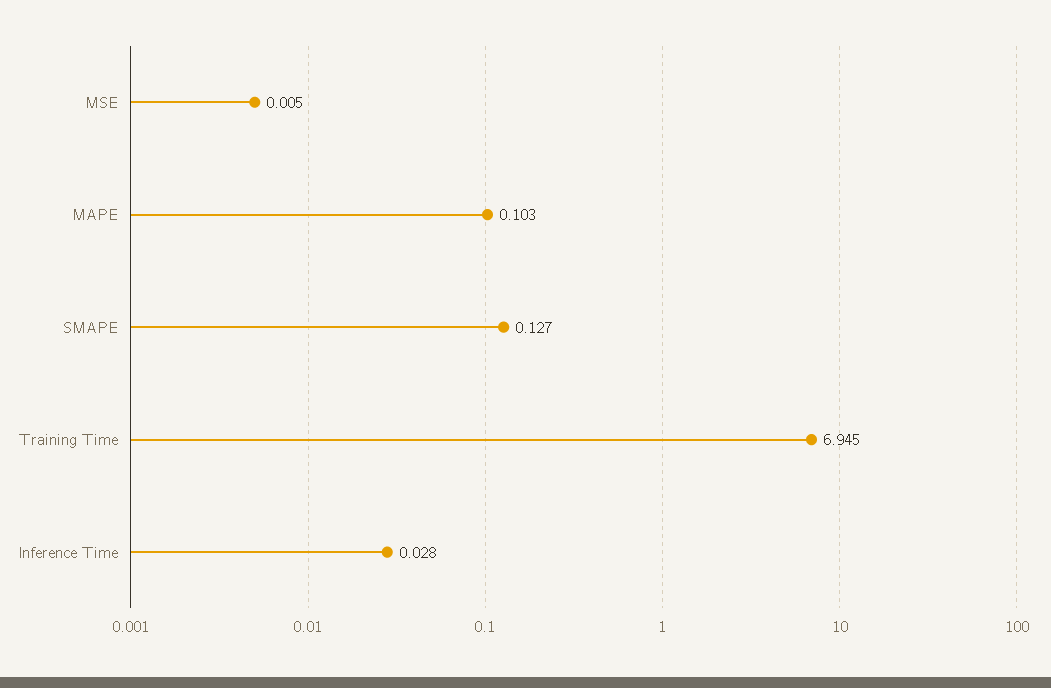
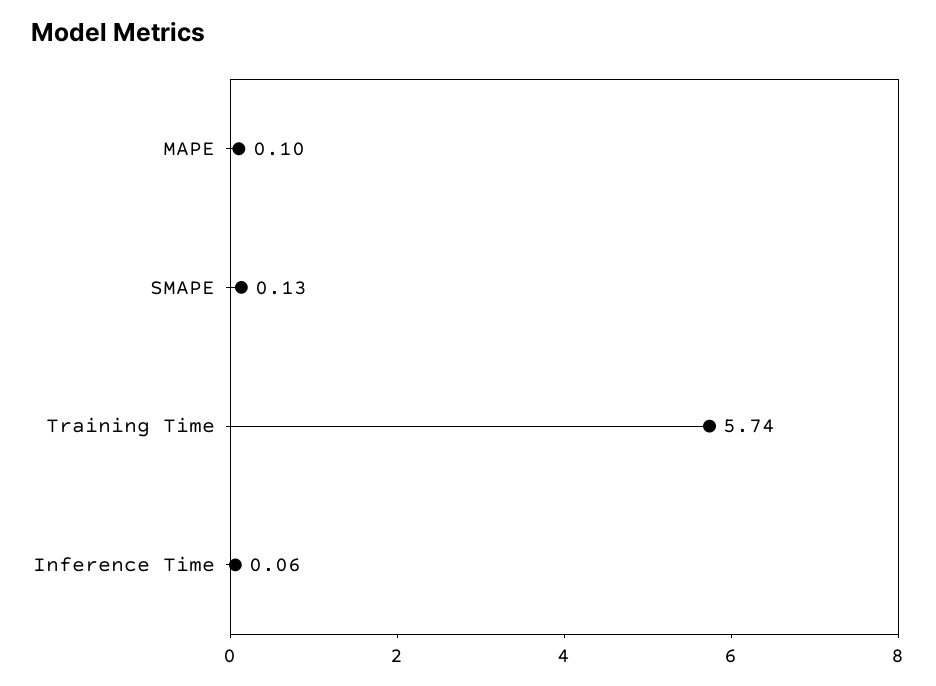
MSE: 0.005 -> none
Training Time: 6.945 -> 5.74
Inference Time: 0.028 -> 0.06

